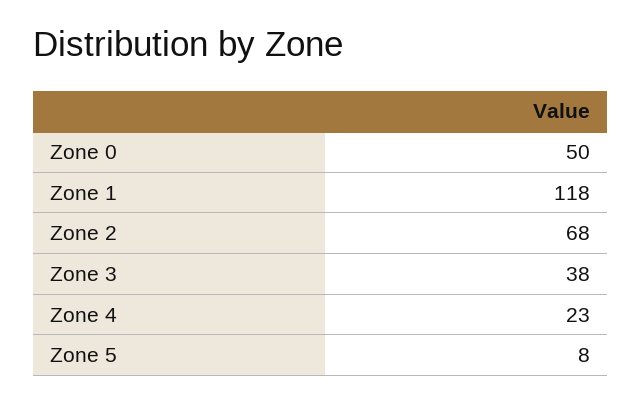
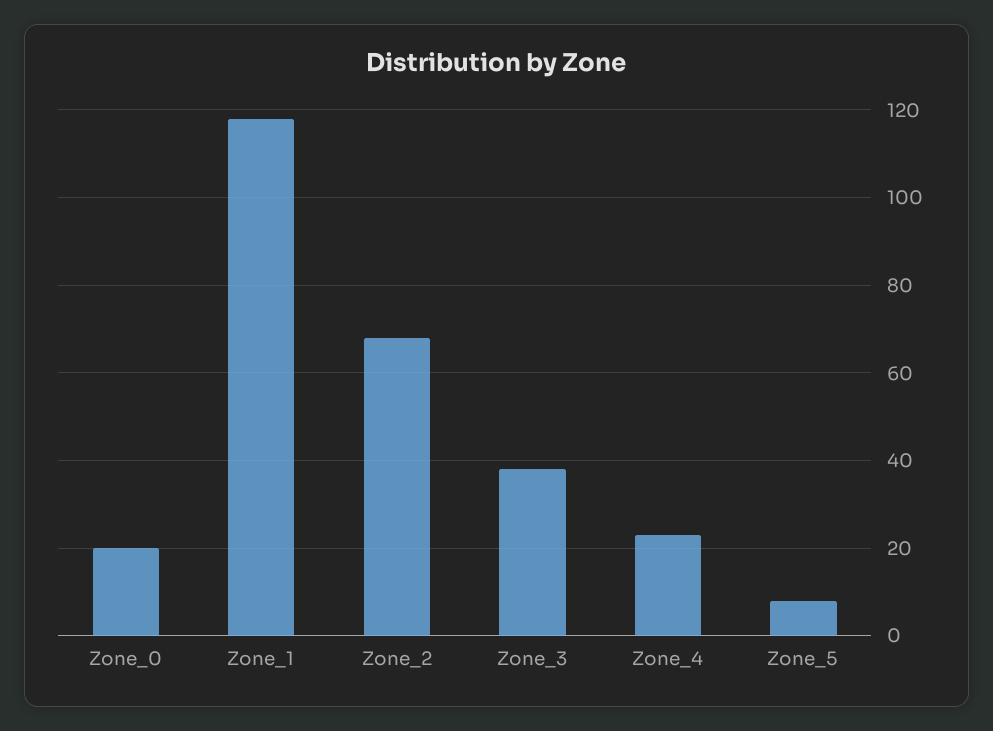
Zone 0: 50 -> 20

